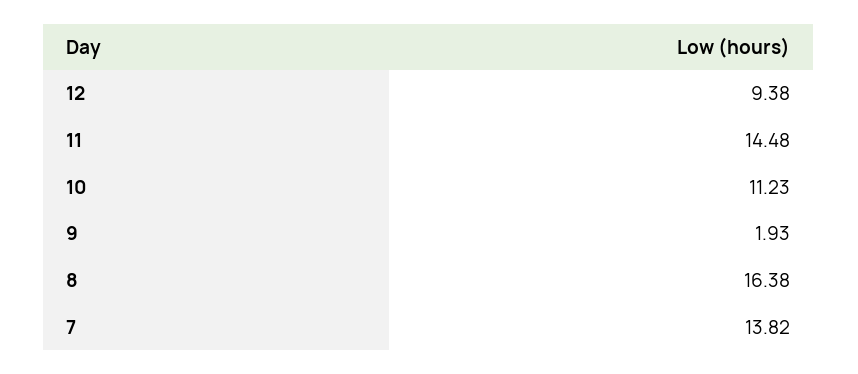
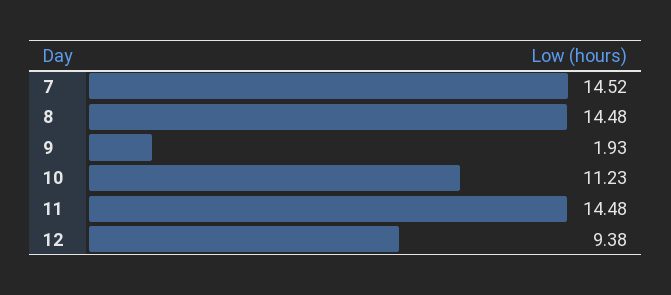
8: 16.38 -> 14.48
7: 13.82 -> 14.52

